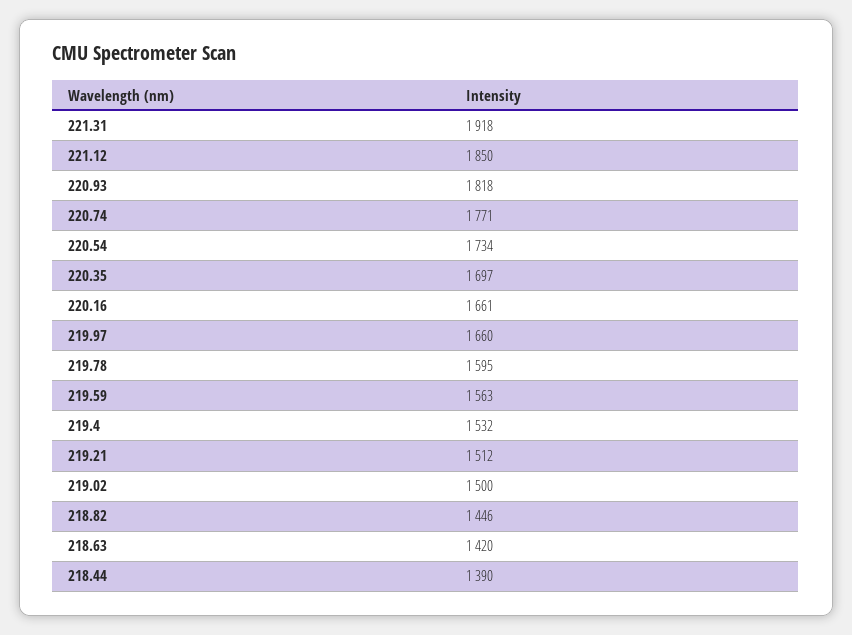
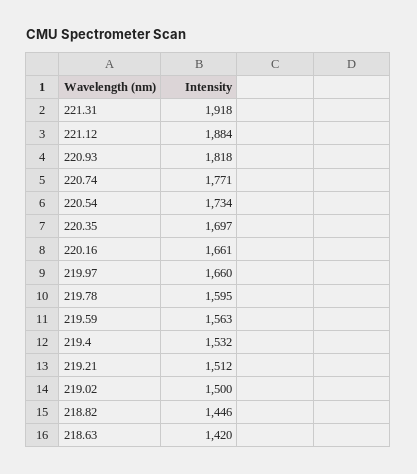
221.12: 1850 -> 1884
218.44: 1390 -> none

